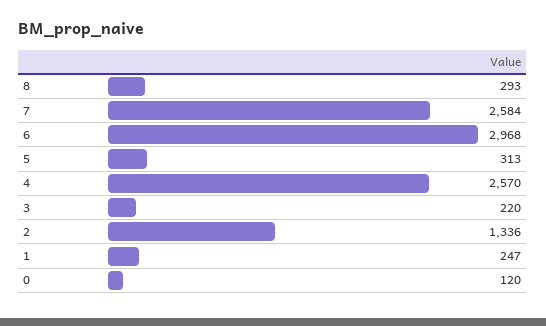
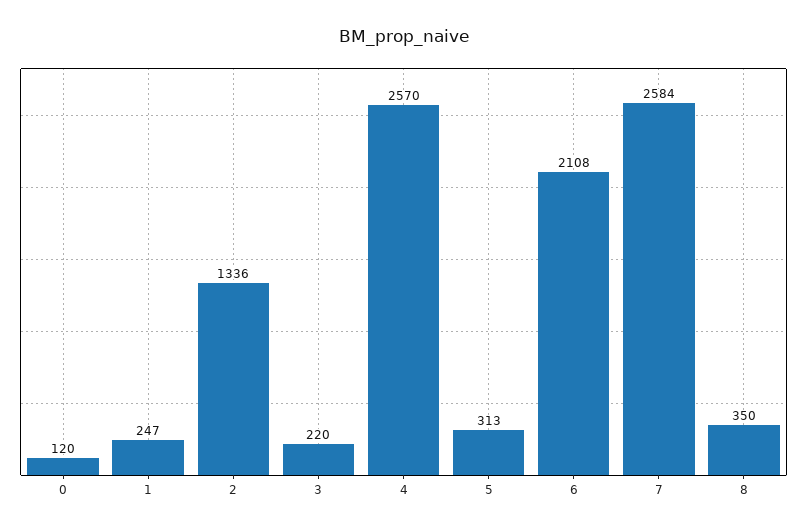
8: 293 -> 350
6: 2968 -> 2108

